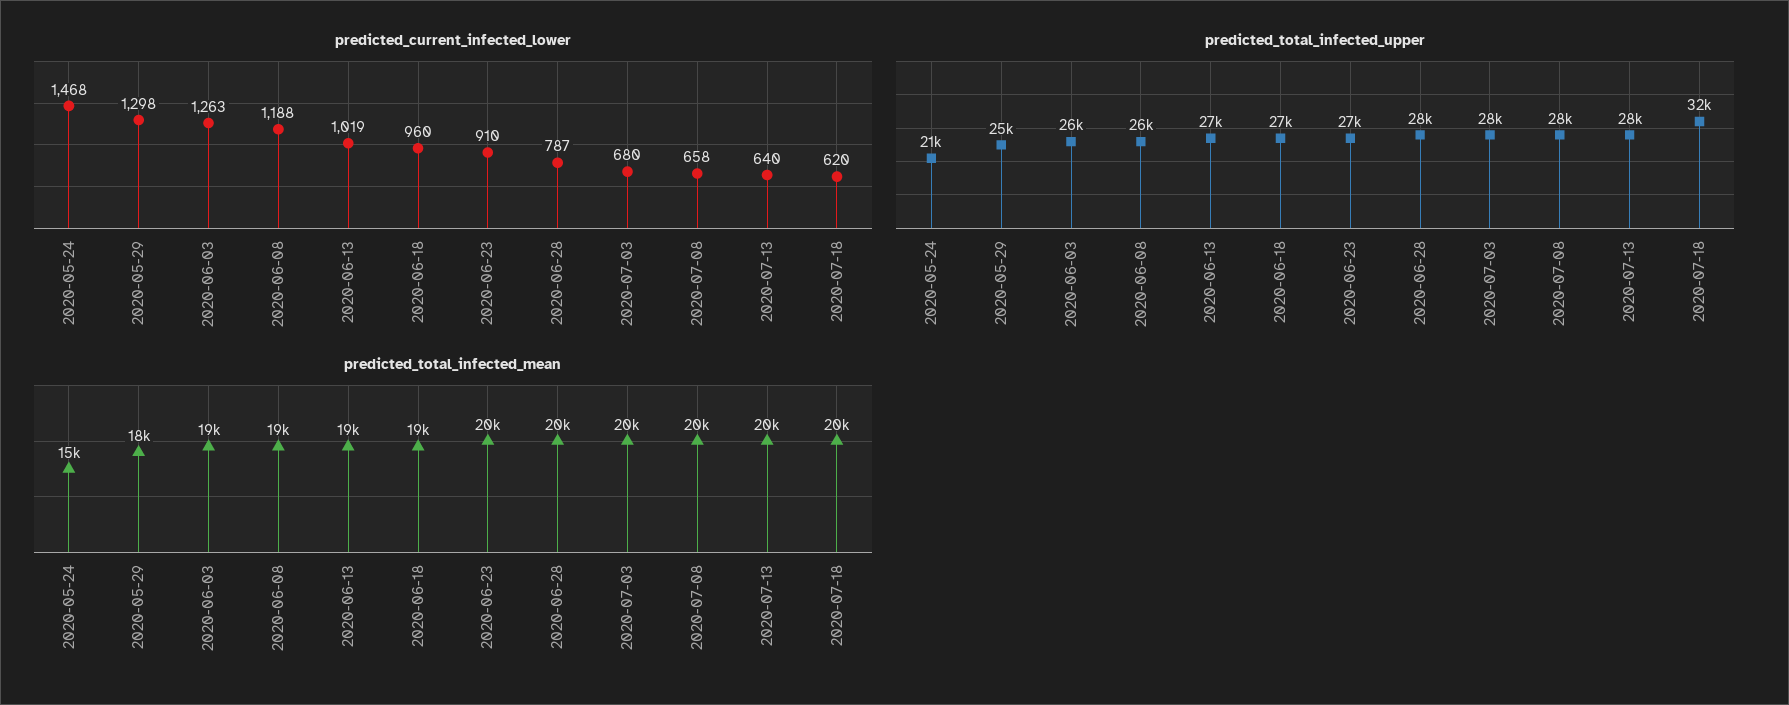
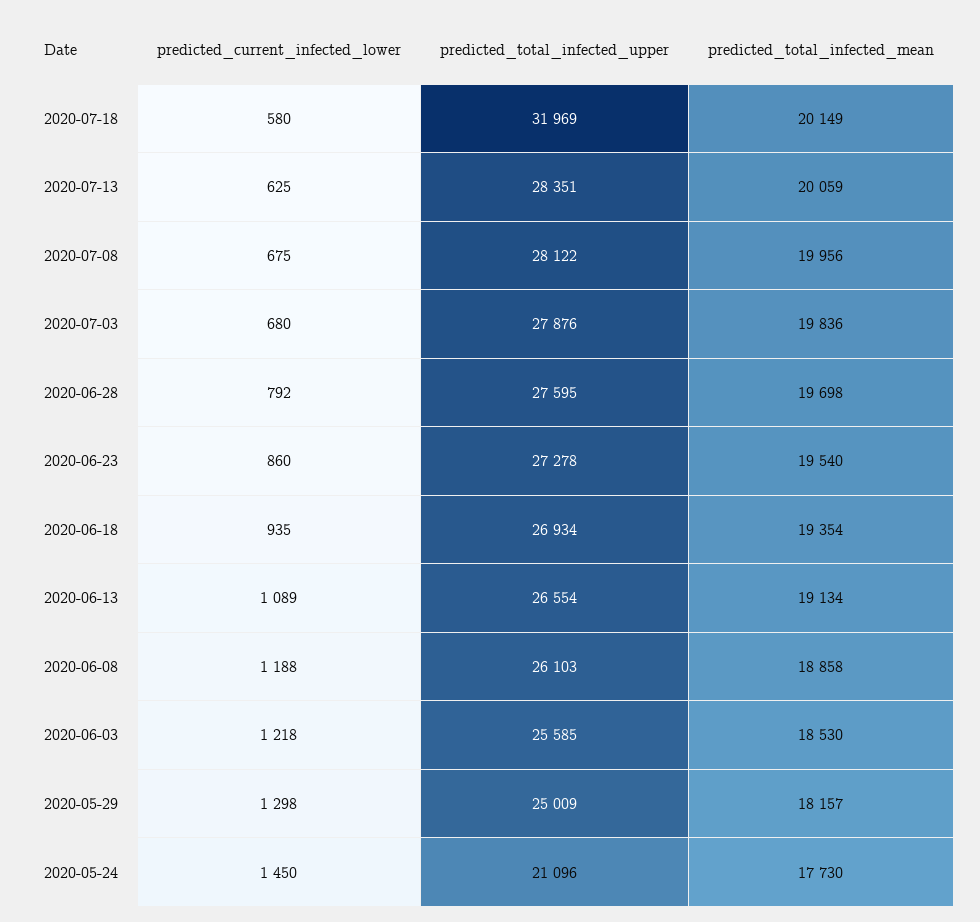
predicted_current_infected_lower, 2020-05-24: 1468 -> 1450
predicted_current_infected_lower, 2020-06-03: 1263 -> 1218
predicted_current_infected_lower, 2020-06-13: 1019 -> 1089
predicted_current_infected_lower, 2020-06-18: 960 -> 935
predicted_current_infected_lower, 2020-06-23: 910 -> 860
predicted_current_infected_lower, 2020-06-28: 787 -> 792
predicted_current_infected_lower, 2020-07-08: 658 -> 675
predicted_current_infected_lower, 2020-07-13: 640 -> 625
predicted_current_infected_lower, 2020-07-18: 620 -> 580
predicted_total_infected_mean, 2020-05-24: 15000 -> 17730

